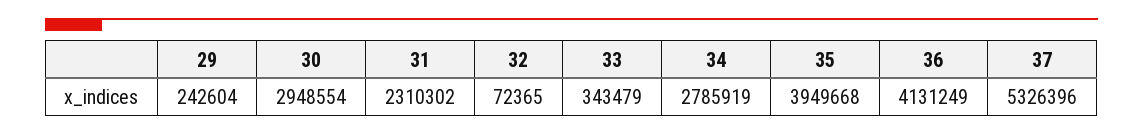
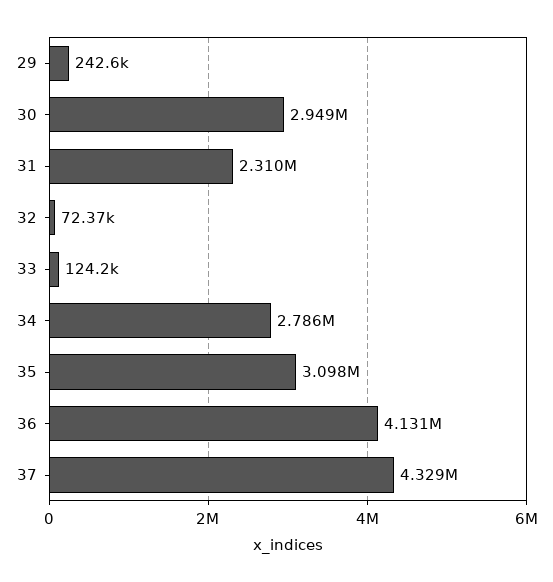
33: 343479 -> 124200
35: 3949668 -> 3098000
37: 5326396 -> 4329000

